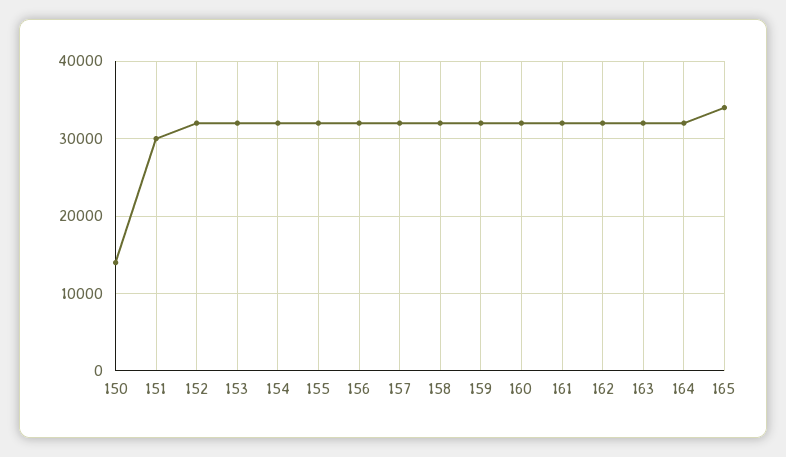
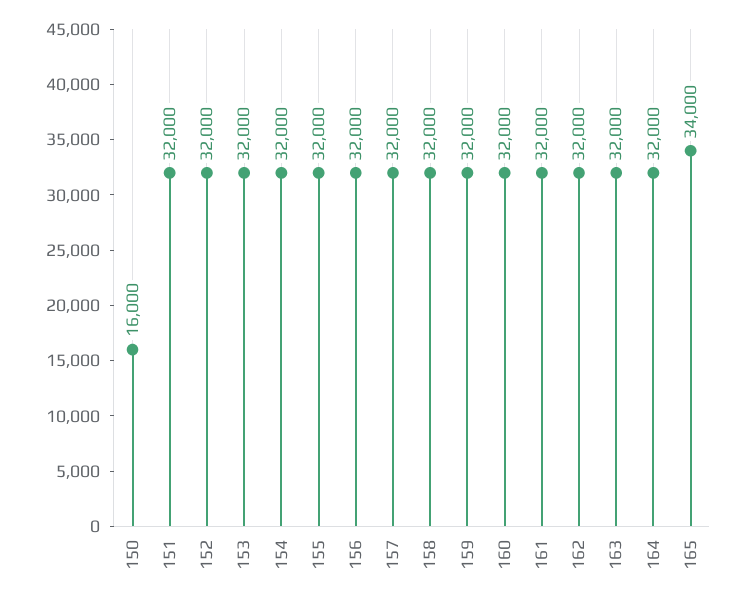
150: 14000 -> 16000
151: 30000 -> 32000

